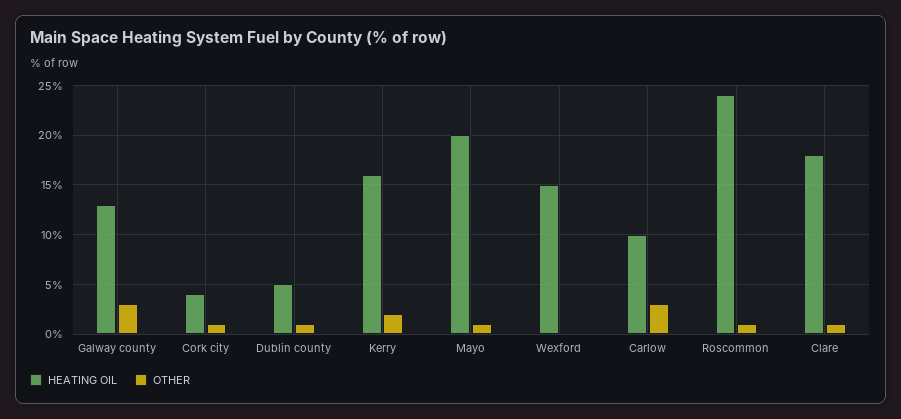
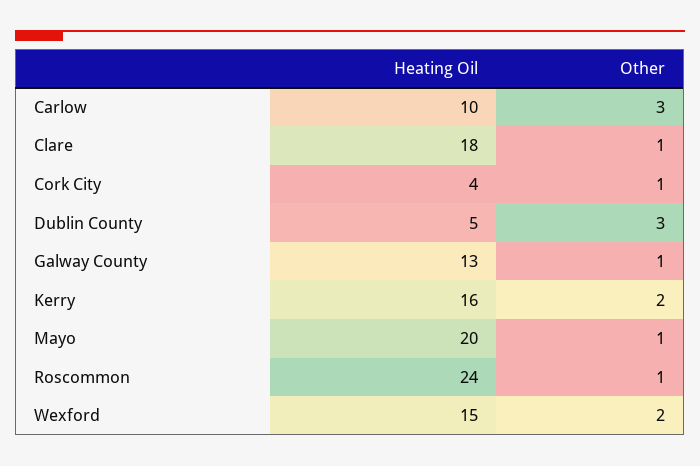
OTHER, Galway county: 3 -> 1
OTHER, Dublin county: 1 -> 3
OTHER, Wexford: 0 -> 2

